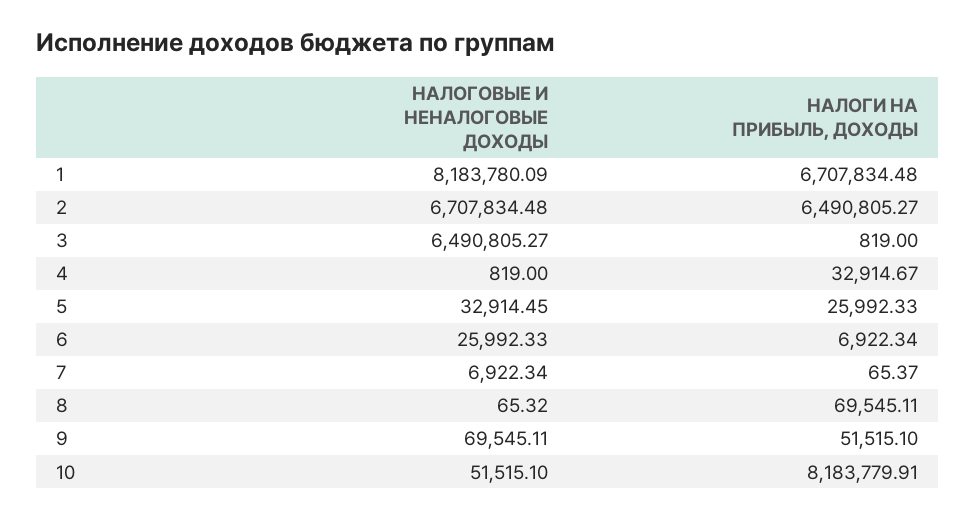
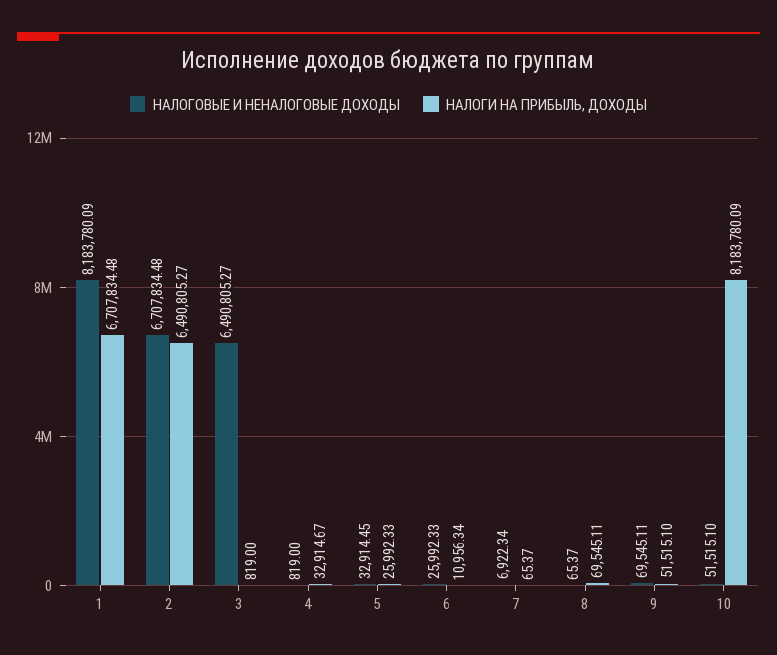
НАЛОГИ НА ПРИБЫЛЬ, ДОХОДЫ, 6: 6922.34 -> 10956.34
НАЛОГОВЫЕ И НЕНАЛОГОВЫЕ ДОХОДЫ, 8: 65.32 -> 65.37
НАЛОГИ НА ПРИБЫЛЬ, ДОХОДЫ, 10: 8183779.91 -> 8183780.09

